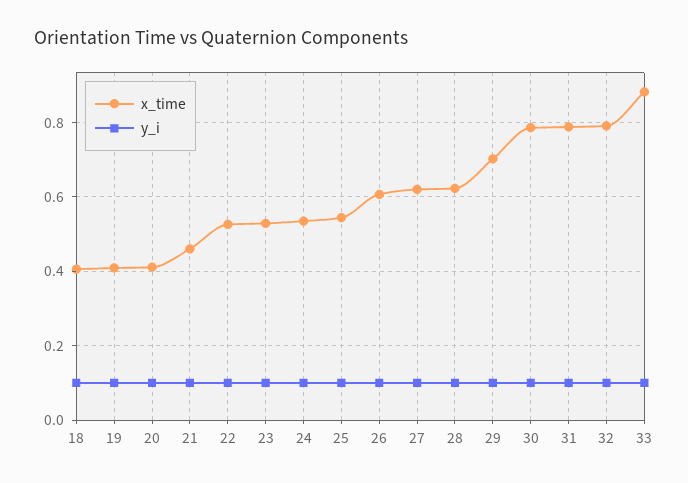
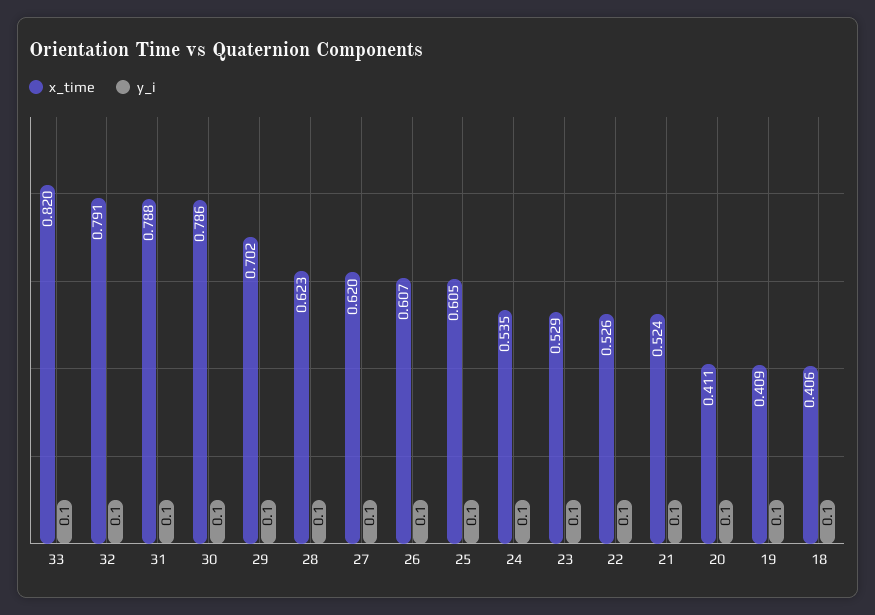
x_time, 21: 0.46 -> 0.524
x_time, 25: 0.54 -> 0.605
x_time, 33: 0.88 -> 0.82

